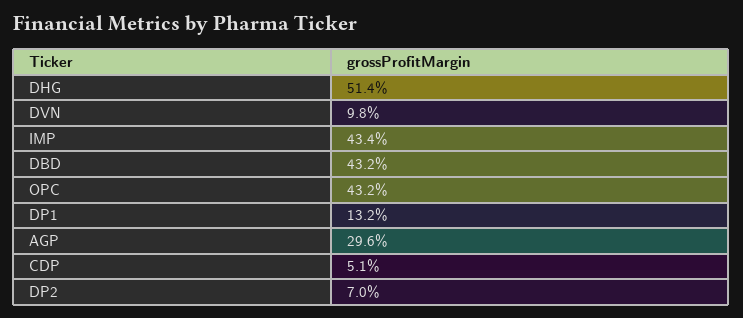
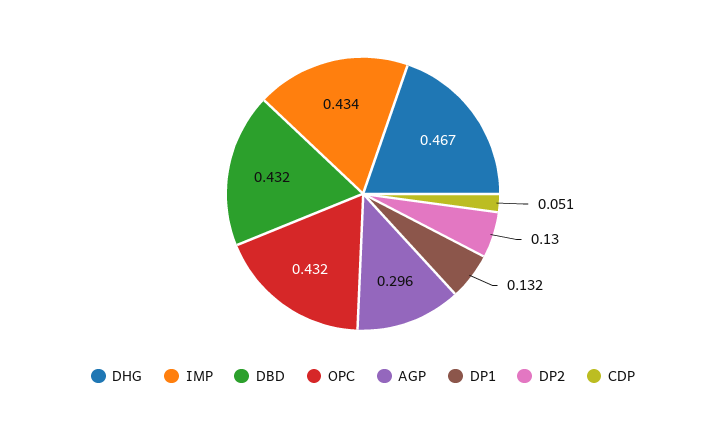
DHG: 0.514 -> 0.467
DVN: 0.098 -> none
DP2: 0.07 -> 0.13

